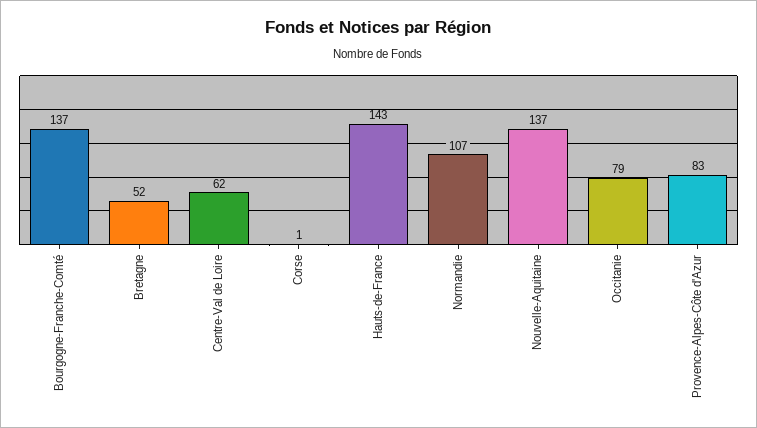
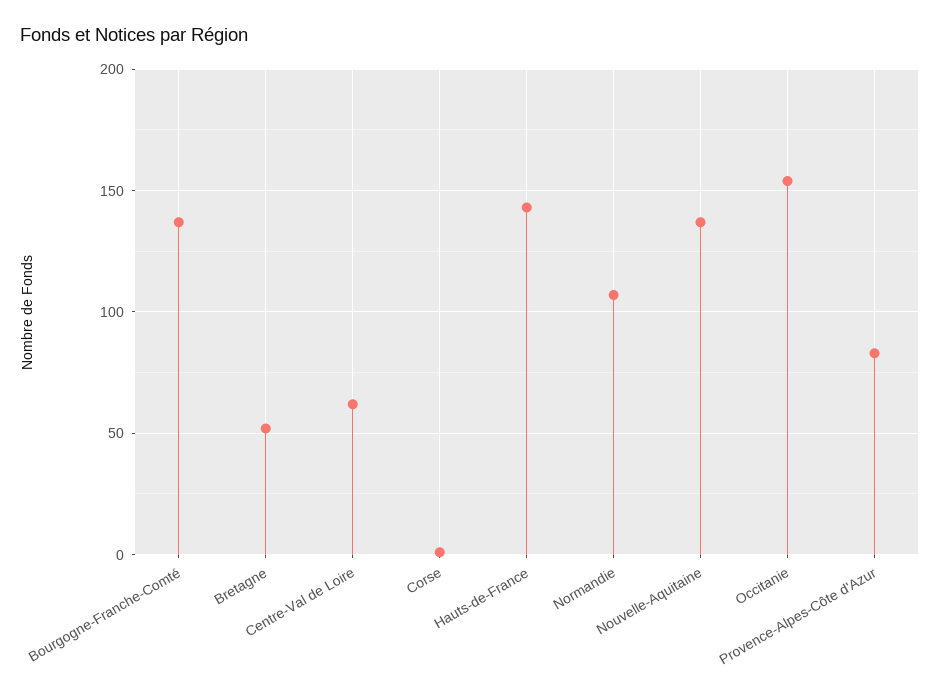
Occitanie: 79 -> 155

